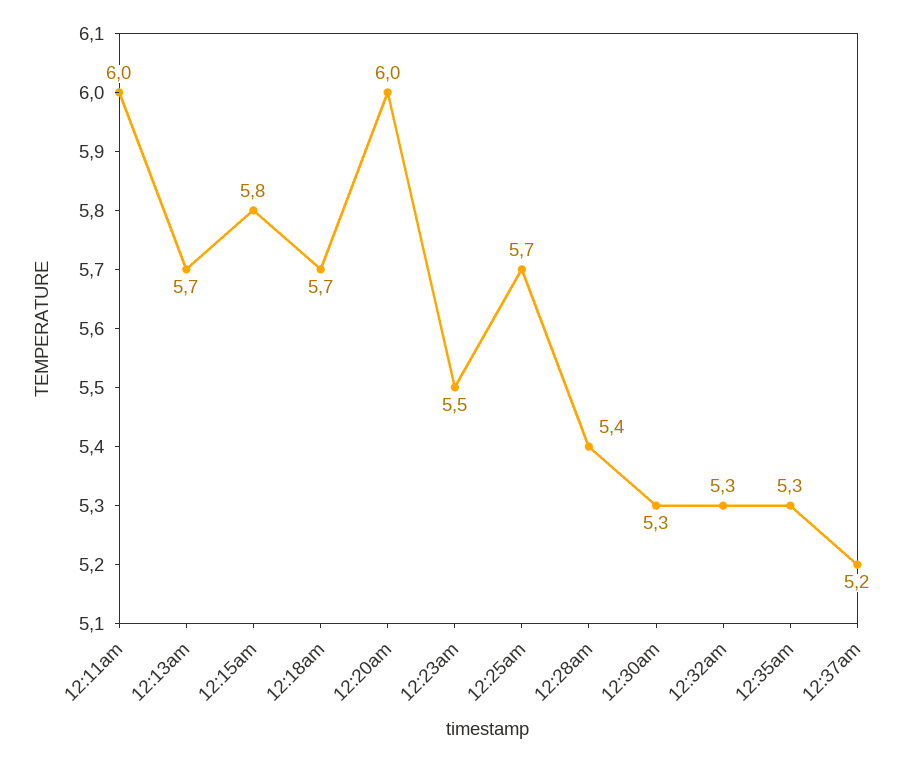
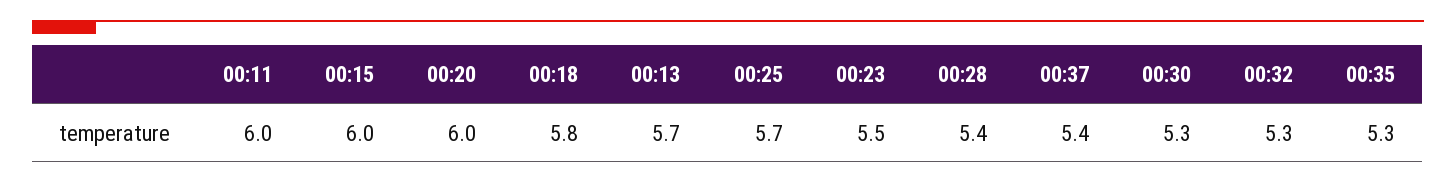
12:15am: 5.8 -> 6
12:18am: 5.7 -> 5.8
12:37am: 5.2 -> 5.4

